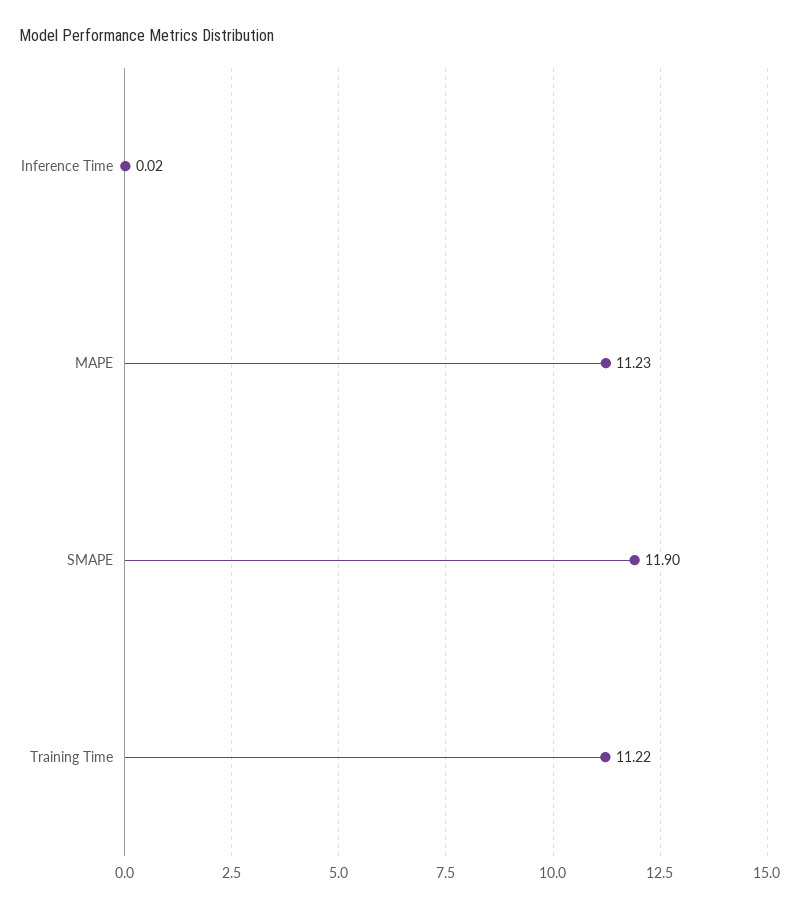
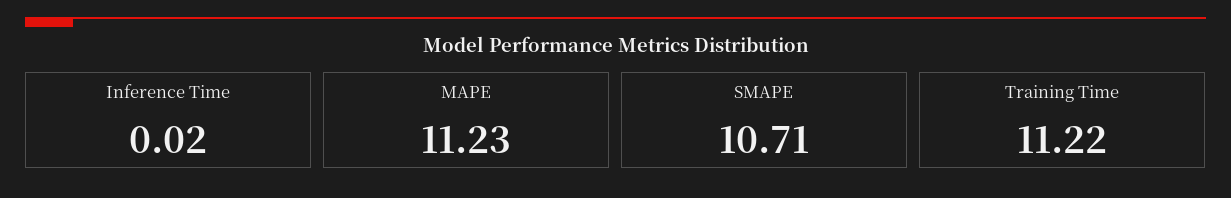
SMAPE: 11.9 -> 10.71

